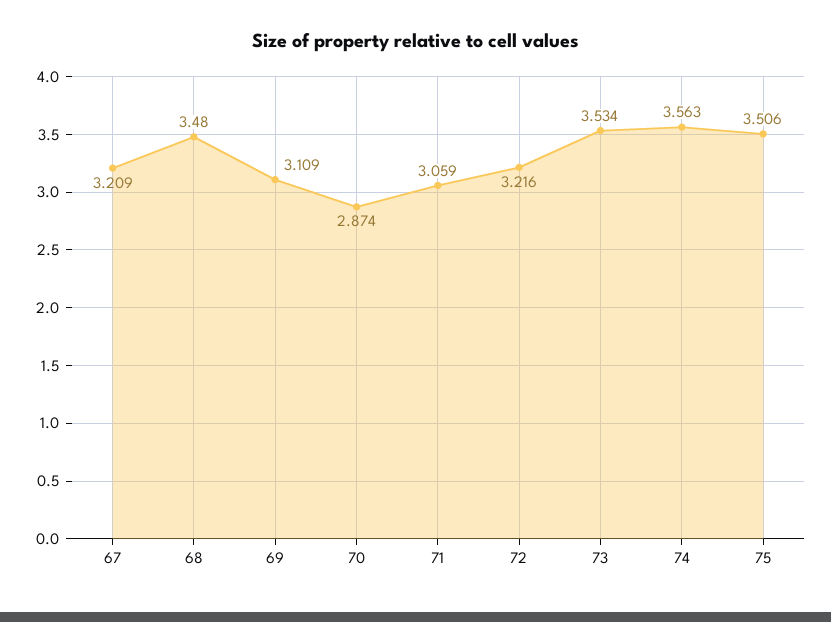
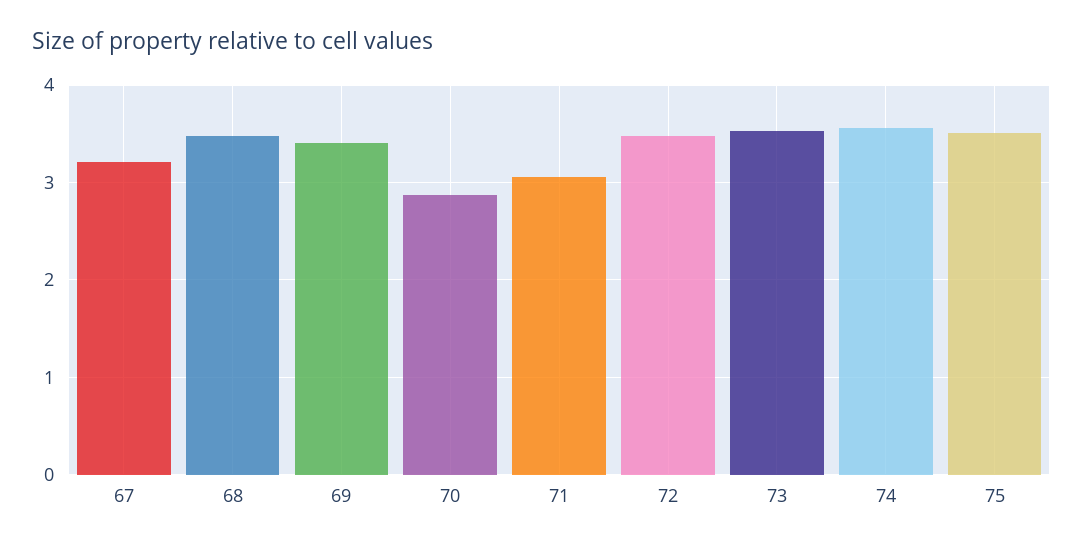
69: 3.109 -> 3.4
72: 3.216 -> 3.5

